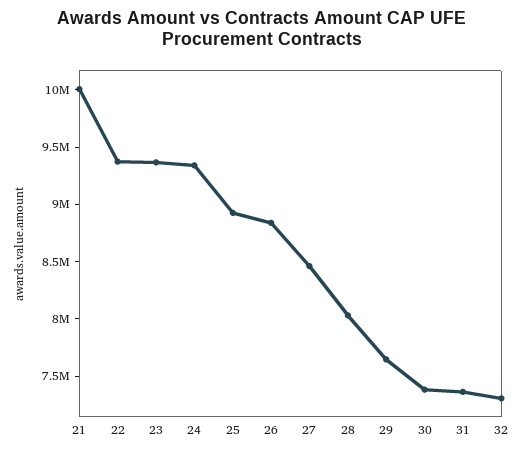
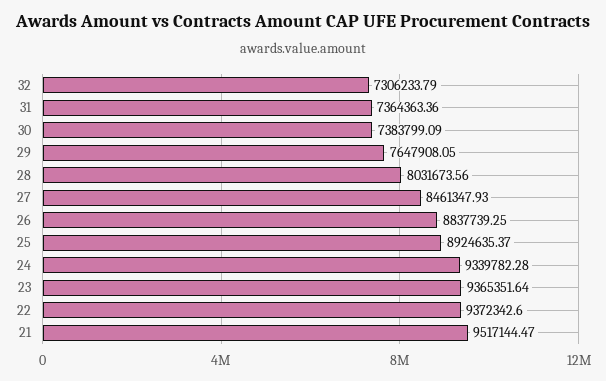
21: 10000000 -> 9517144.47

